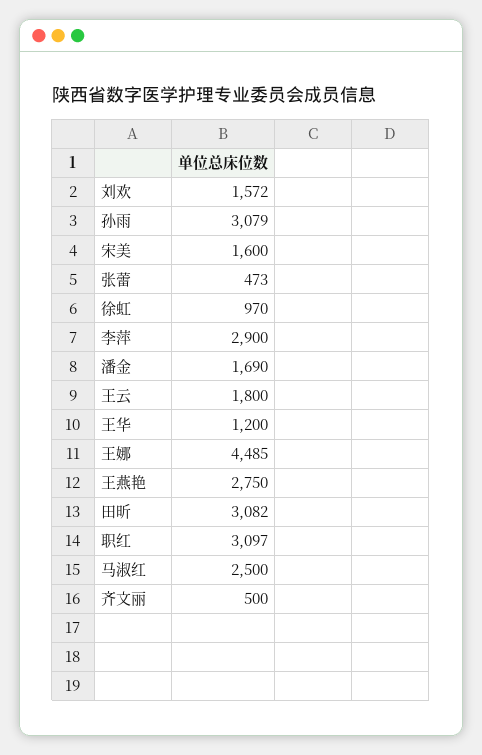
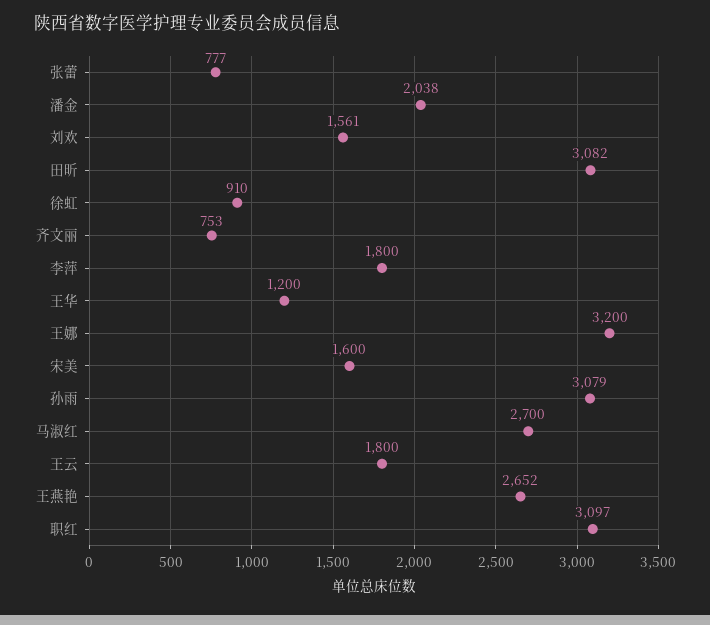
刘欢: 1572 -> 1561
张蕾: 473 -> 777
徐虹: 970 -> 910
李萍: 2900 -> 1800
潘金: 1690 -> 2038
王娜: 4485 -> 3200
王燕艳: 2750 -> 2652
马淑红: 2500 -> 2700
齐文丽: 500 -> 753

